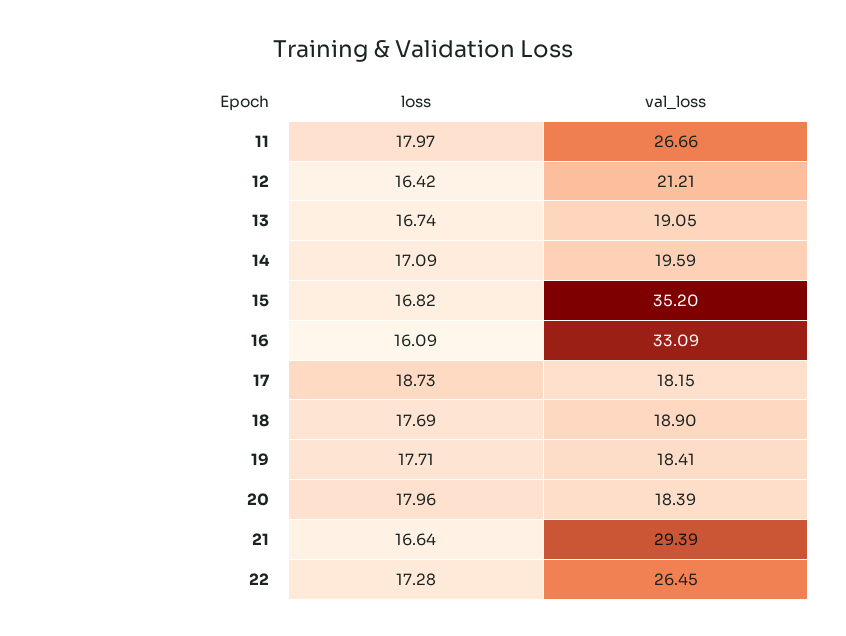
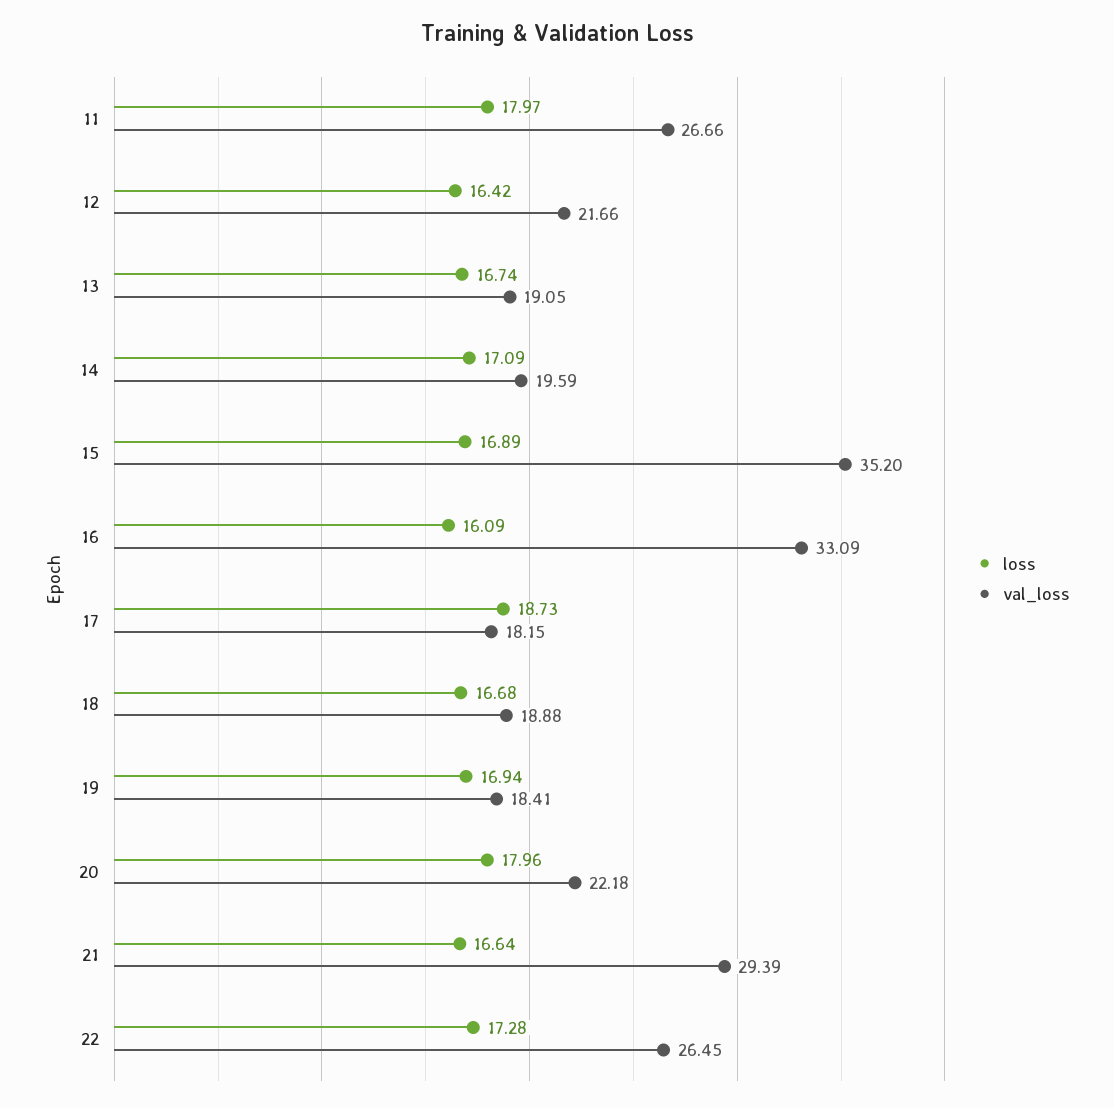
val_loss, 12: 21.21 -> 21.66
loss, 15: 16.82 -> 16.89
loss, 18: 17.69 -> 16.68
val_loss, 18: 18.9 -> 18.88
loss, 19: 17.71 -> 16.94
val_loss, 20: 18.39 -> 22.18

